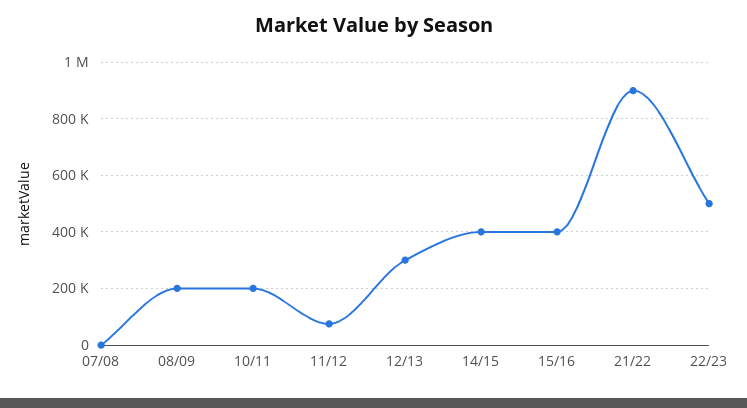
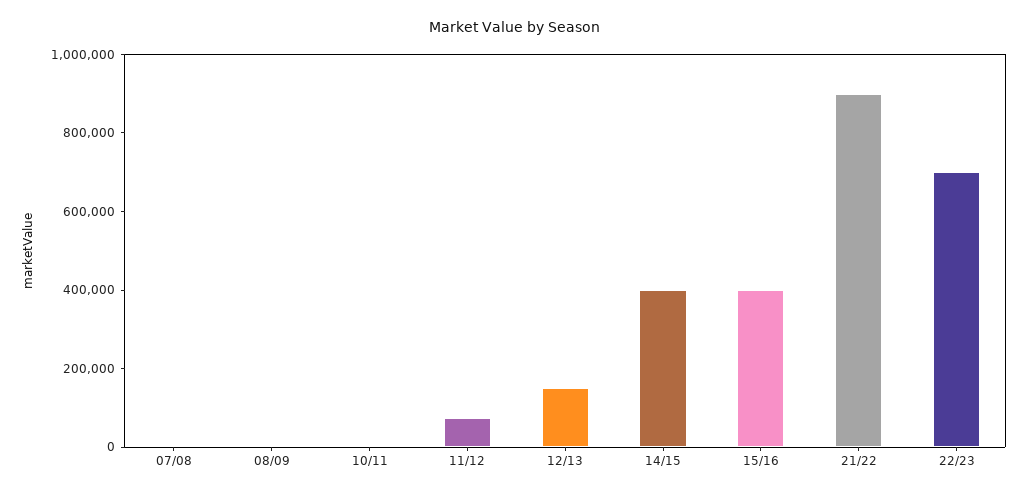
08/09: 200000 -> 0
10/11: 200000 -> 0
12/13: 300000 -> 150000
22/23: 500000 -> 700000

